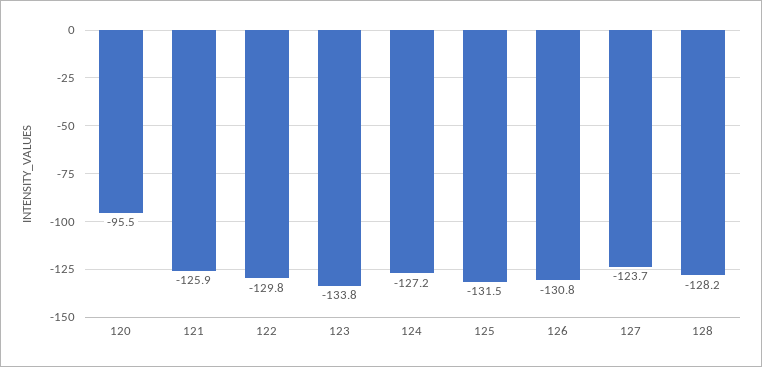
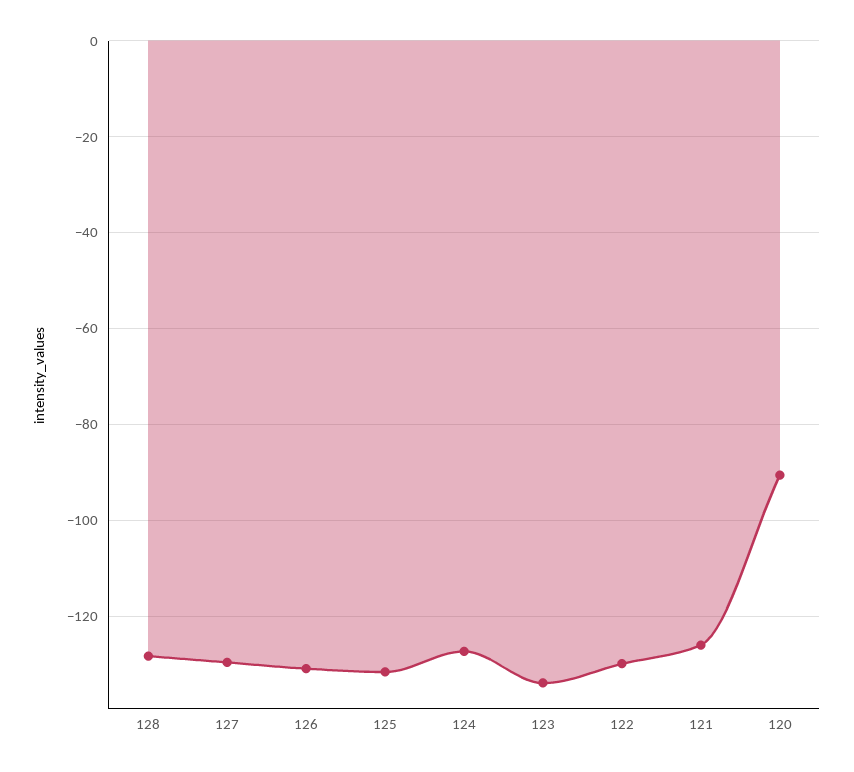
120: -95.5 -> -90
127: -123.7 -> -130

